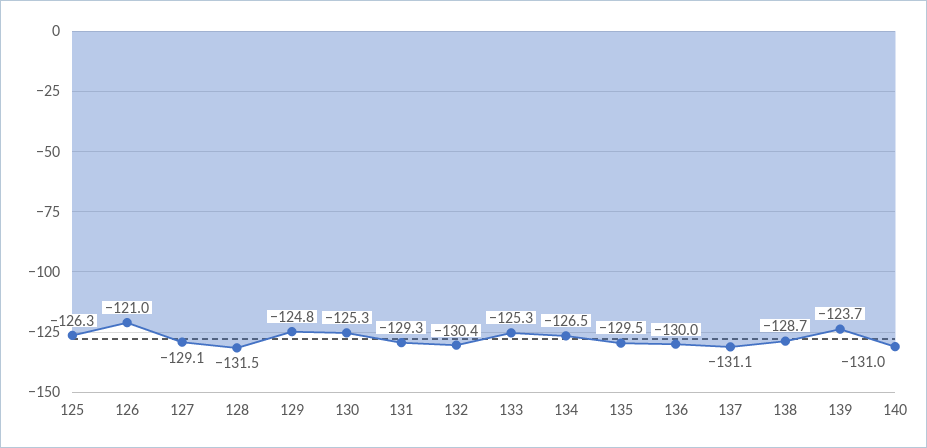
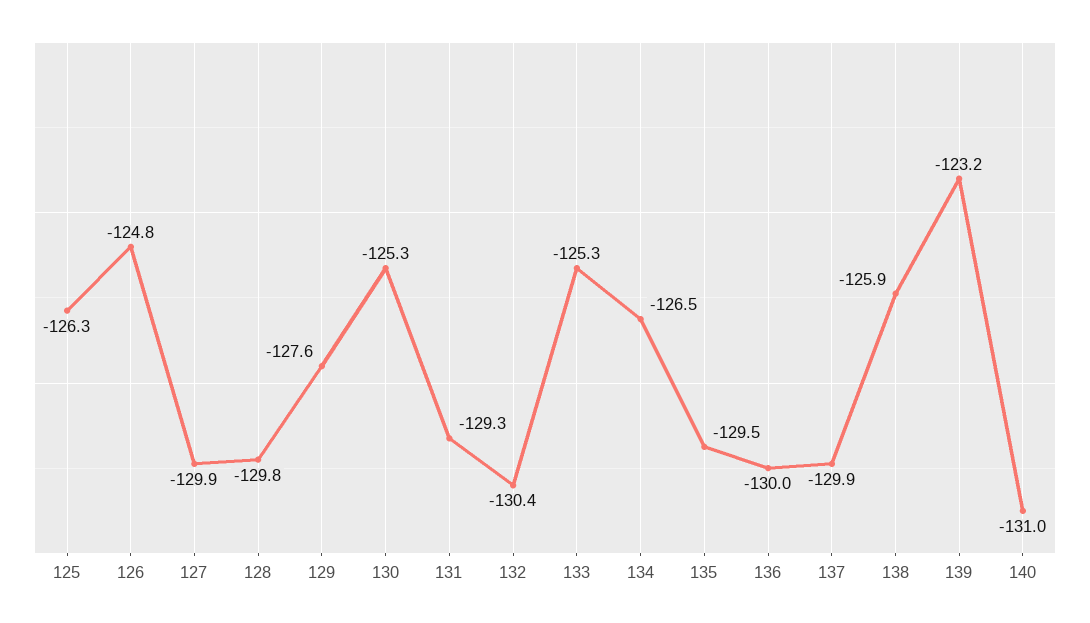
126: -121 -> -124.8
127: -129.1 -> -129.9
128: -131.5 -> -129.8
129: -124.8 -> -127.6
137: -131.1 -> -129.9
138: -128.7 -> -125.9
139: -123.7 -> -123.2

